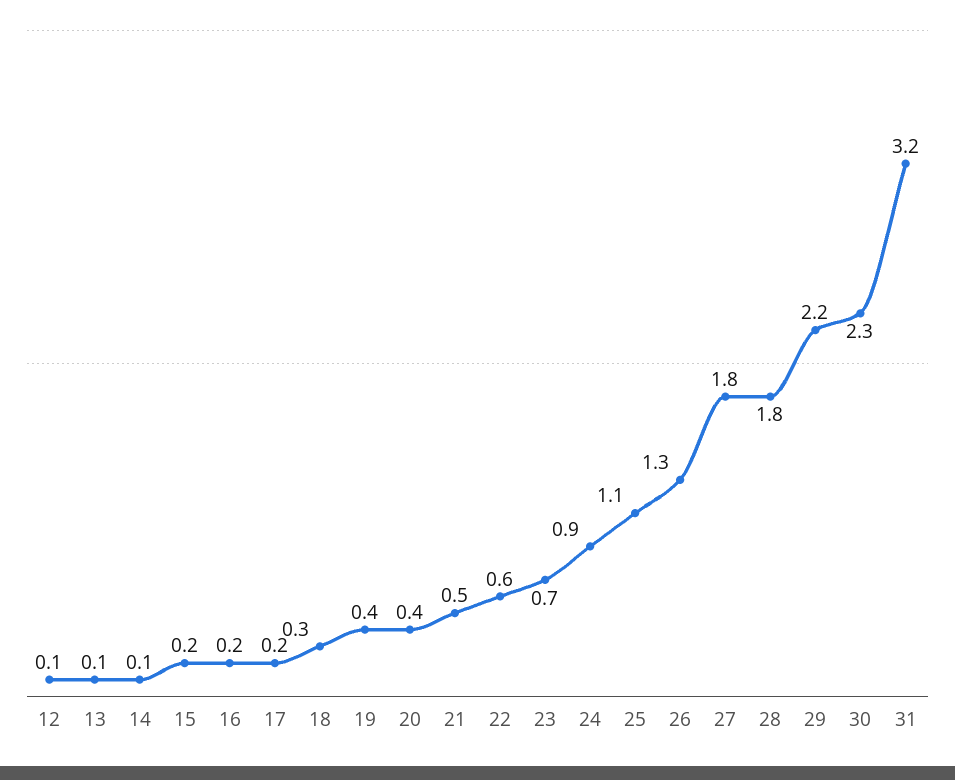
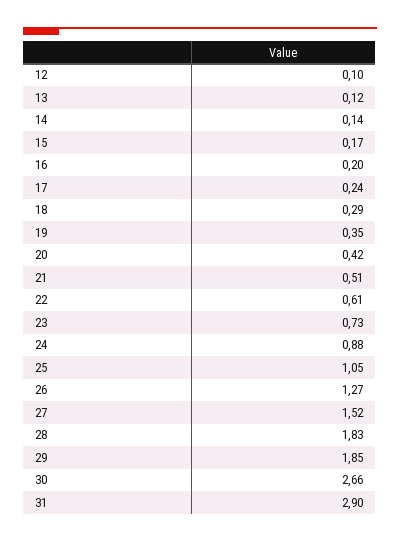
27: 1.8 -> 1.52
29: 2.2 -> 1.85
30: 2.3 -> 2.66
31: 3.2 -> 2.9

